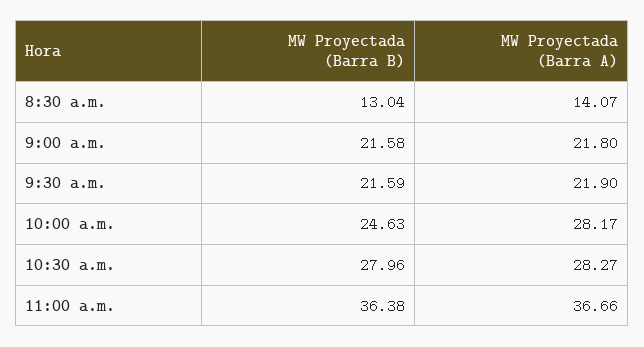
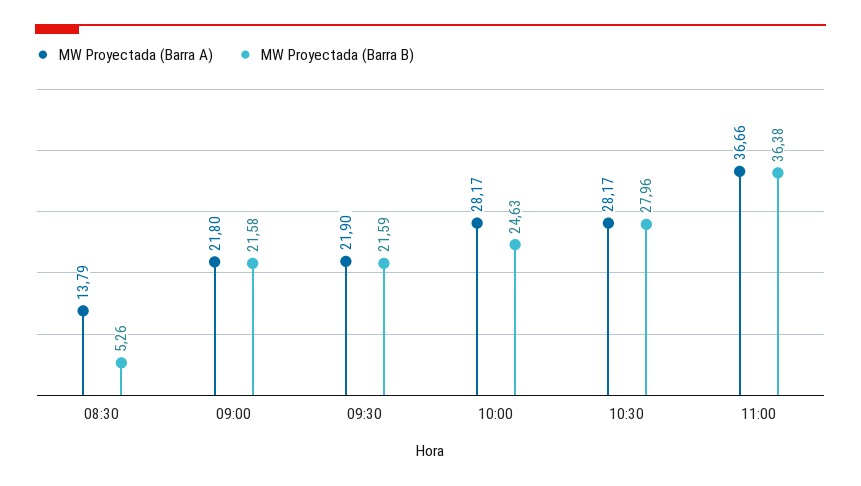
MW Proyectada (Barra B), 8:30 a.m.: 13.04 -> 5.26
MW Proyectada (Barra A), 8:30 a.m.: 14.07 -> 13.79
MW Proyectada (Barra A), 10:30 a.m.: 28.27 -> 28.17

